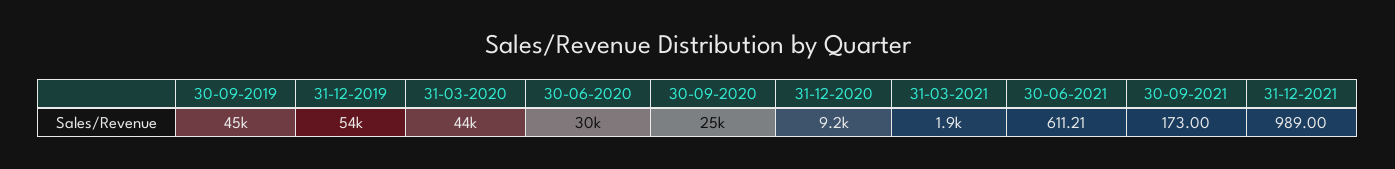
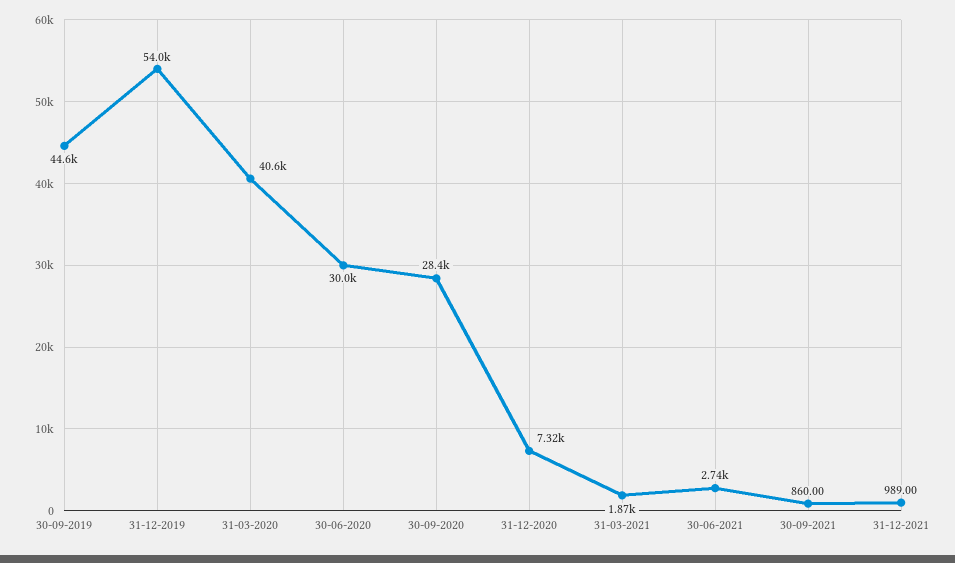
31-03-2020: 44000 -> 40600
30-09-2020: 25000 -> 28400
31-12-2020: 9200 -> 7320
30-06-2021: 611.21 -> 2740
30-09-2021: 173 -> 860

